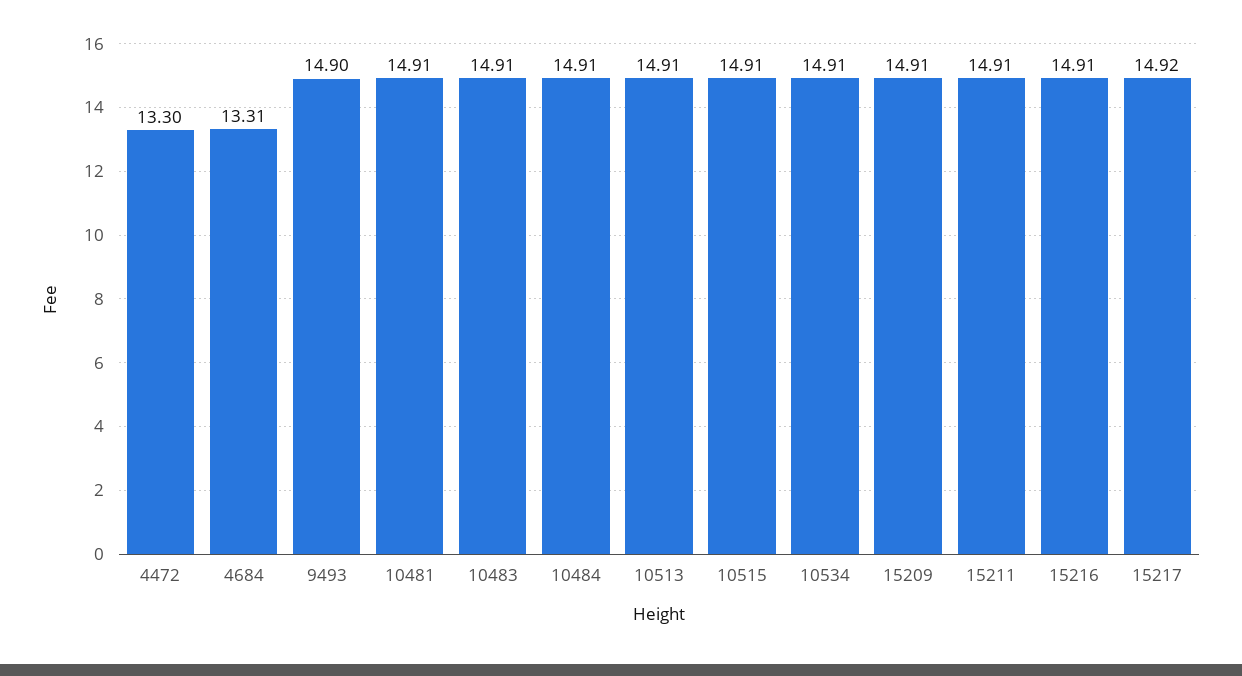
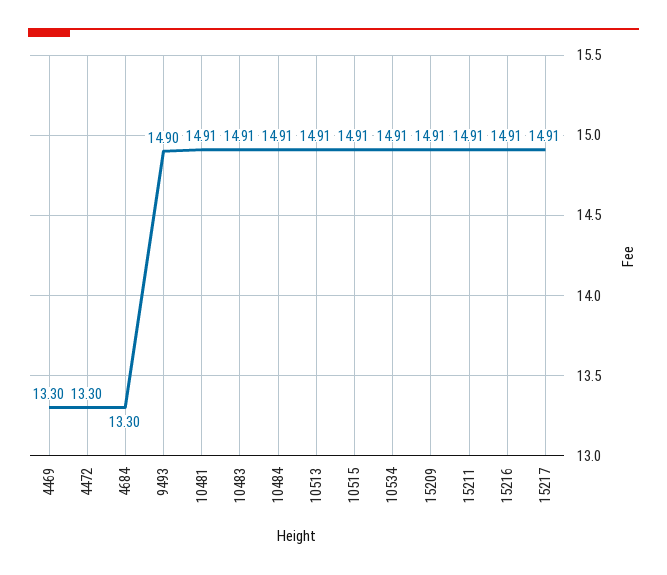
4684: 13.31 -> 13.3
15217: 14.92 -> 14.91
4469: none -> 13.3

